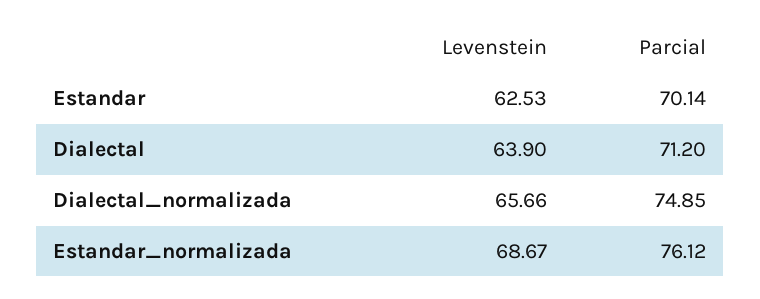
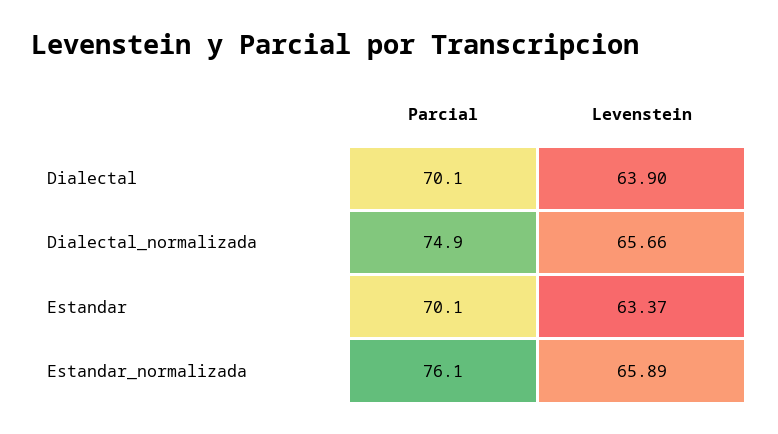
Levenstein, Estandar: 62.53 -> 63.37
Parcial, Dialectal: 71.2 -> 70.1
Levenstein, Estandar_normalizada: 68.67 -> 65.89

